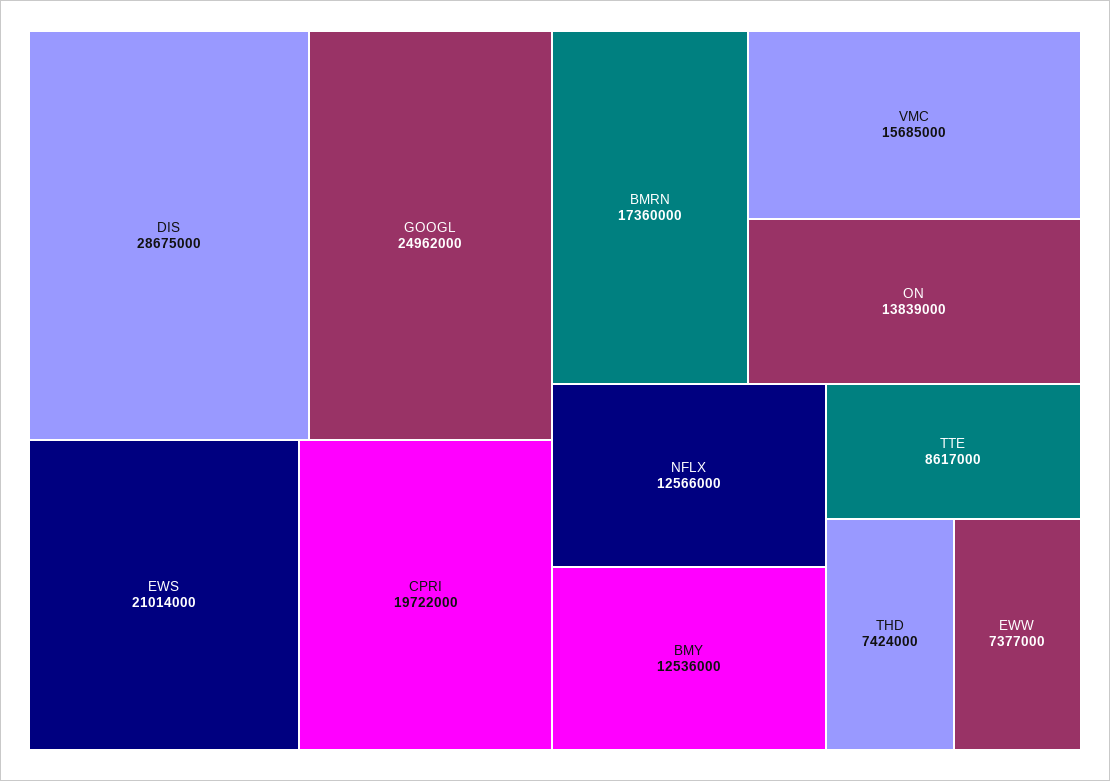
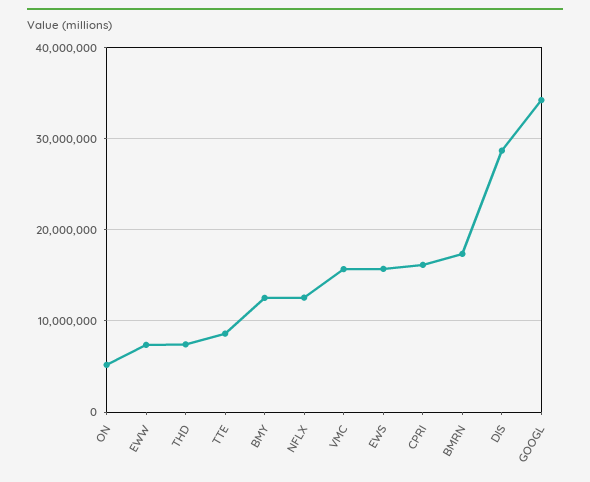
GOOGL: 24962000 -> 34000000
EWS: 21014000 -> 16000000
CPRI: 19722000 -> 16000000
ON: 13839000 -> 5000000

